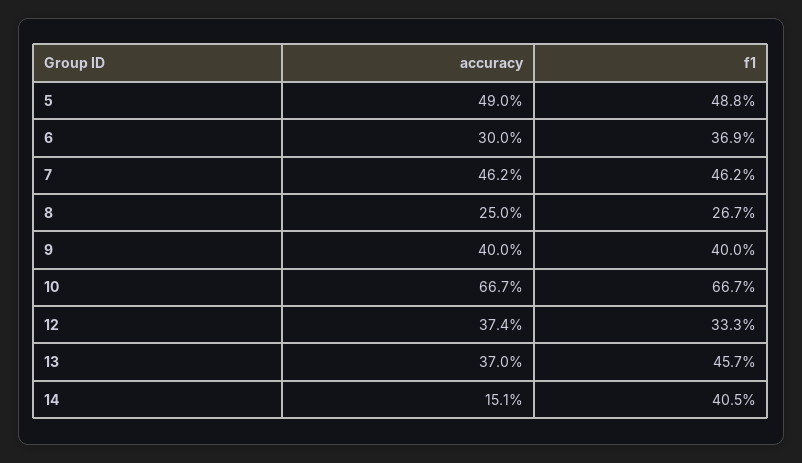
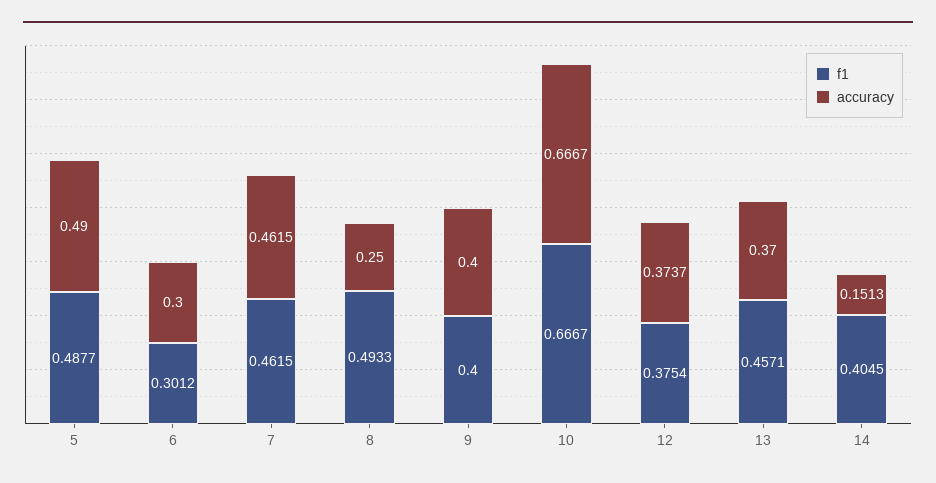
f1, 6: 0.369 -> 0.3012
f1, 8: 0.267 -> 0.4933
f1, 12: 0.333 -> 0.3754

